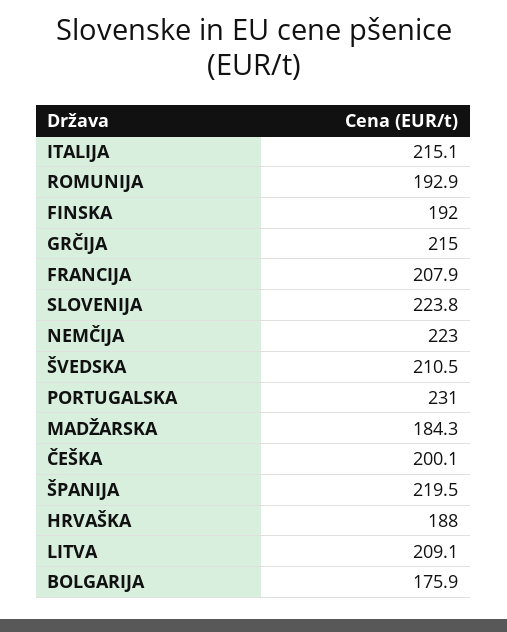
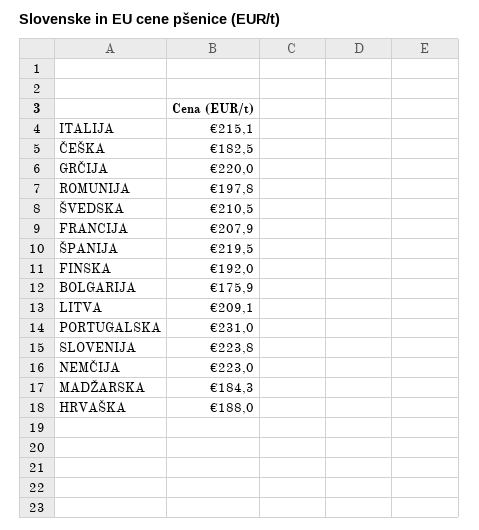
ROMUNIJA: 192.9 -> 197.8
GRČIJA: 215 -> 220
ČEŠKA: 200.1 -> 182.5

